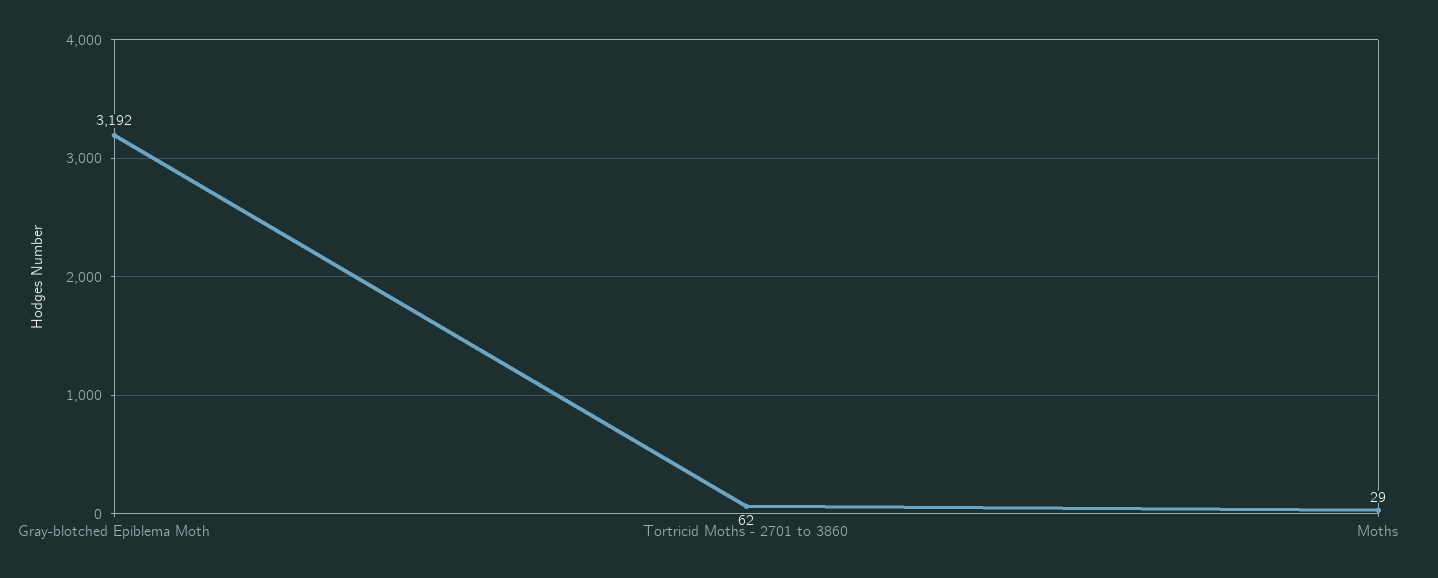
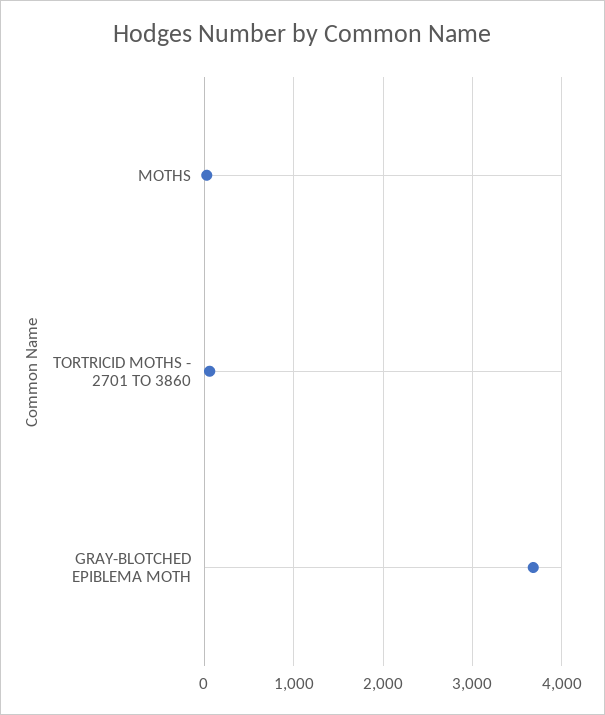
Gray-blotched Epiblema Moth: 3192 -> 3700

